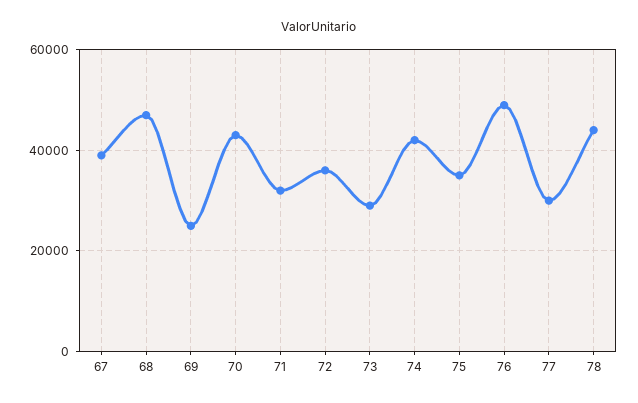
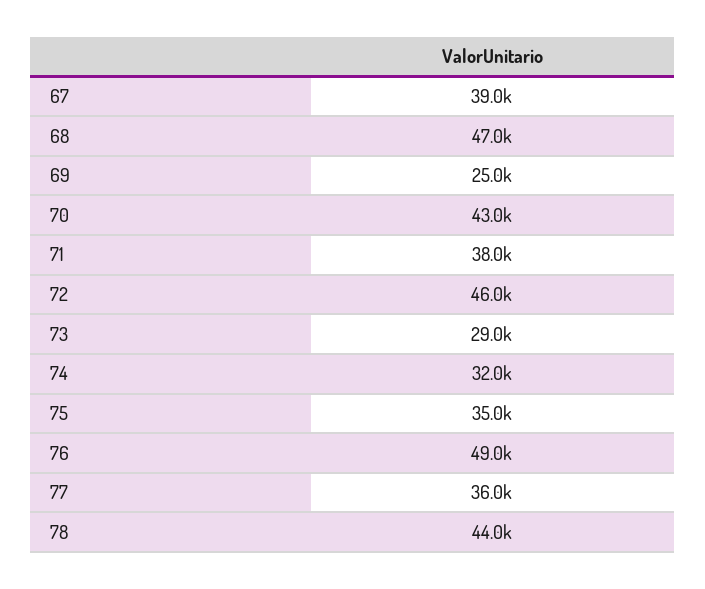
71: 32000 -> 38000
72: 36000 -> 46000
74: 42000 -> 32000
77: 30000 -> 36000

